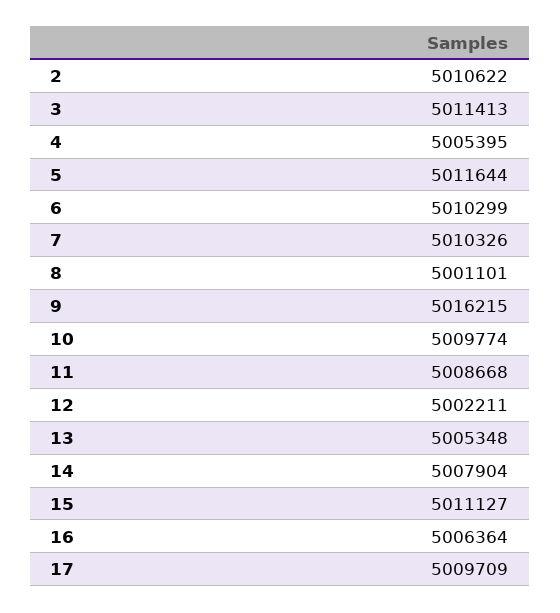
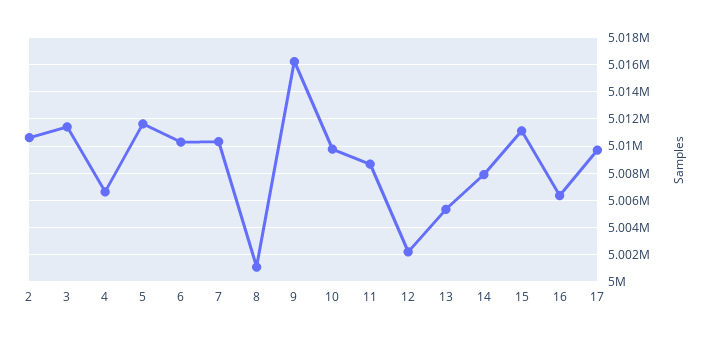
4: 5005395 -> 5006500

